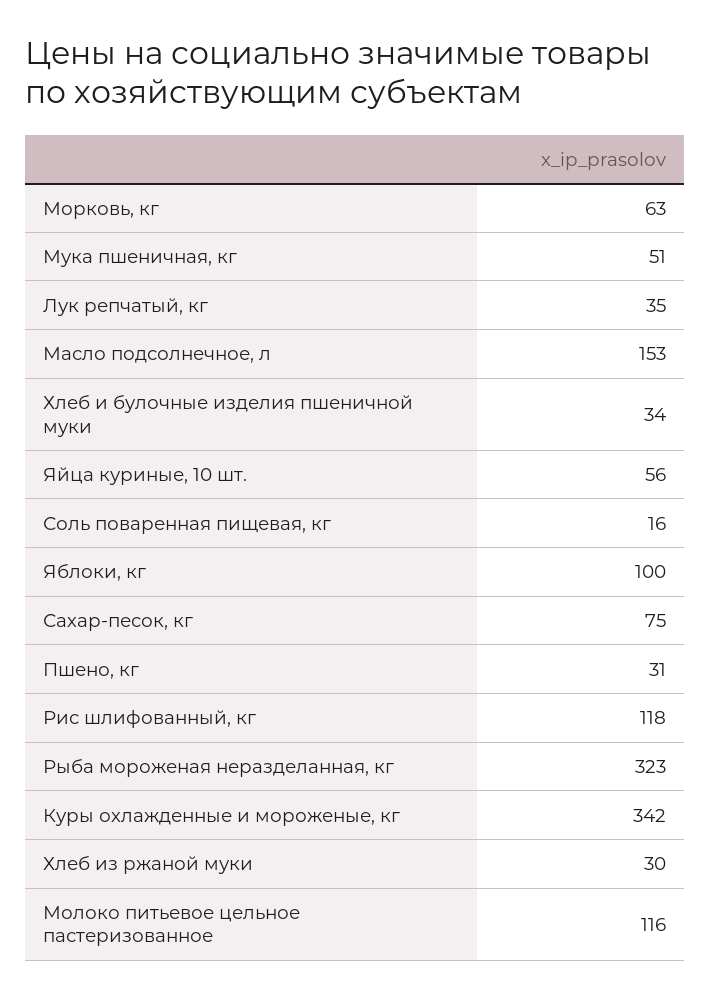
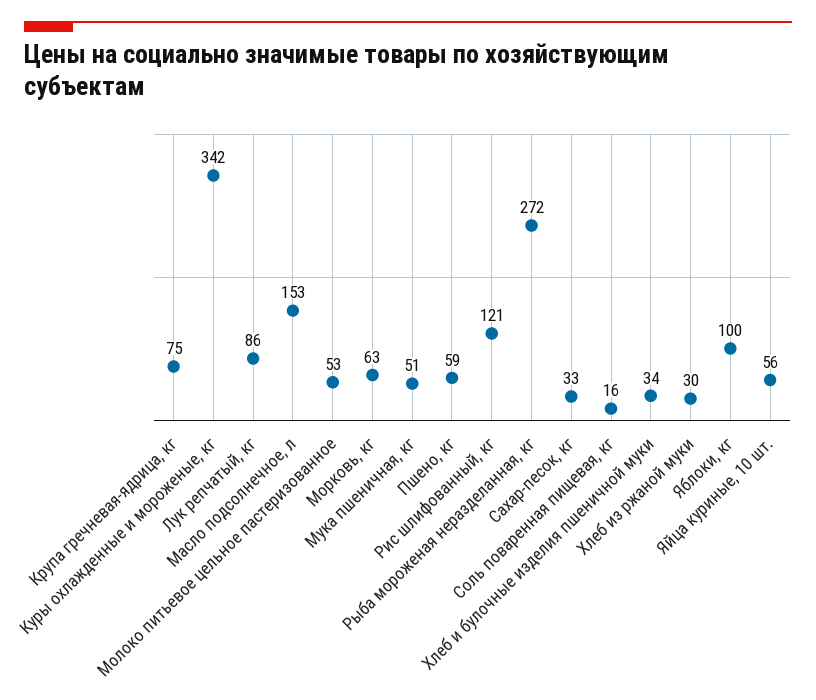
Лук репчатый, кг: 35 -> 86
Сахар-песок, кг: 75 -> 33
Пшено, кг: 31 -> 59
Рис шлифованный, кг: 118 -> 121
Рыба мороженая неразделанная, кг: 323 -> 272
Молоко питьевое цельное пастеризованное: 116 -> 53
Крупа гречневая-ядрица, кг: none -> 75

